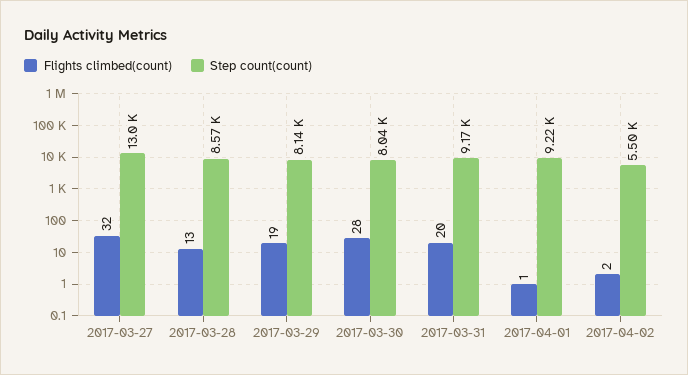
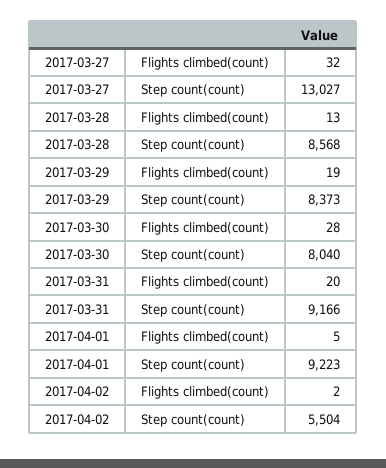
Step count(count), 2017-03-29: 8140 -> 8373
Flights climbed(count), 2017-04-01: 1 -> 5

